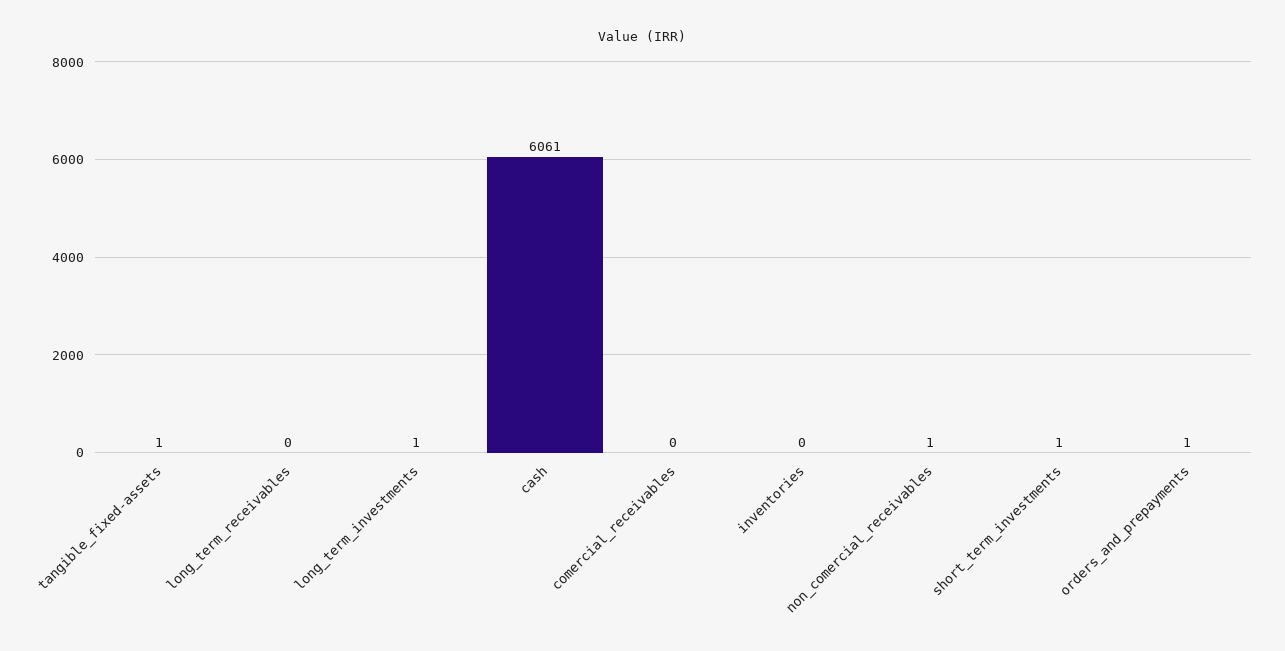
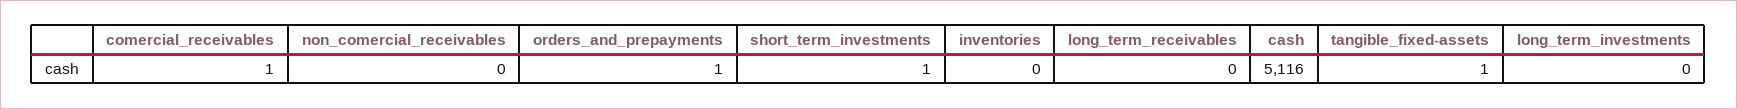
long_term_investments: 1 -> 0
cash: 6061 -> 5116
comercial_receivables: 0 -> 1
non_comercial_receivables: 1 -> 0

